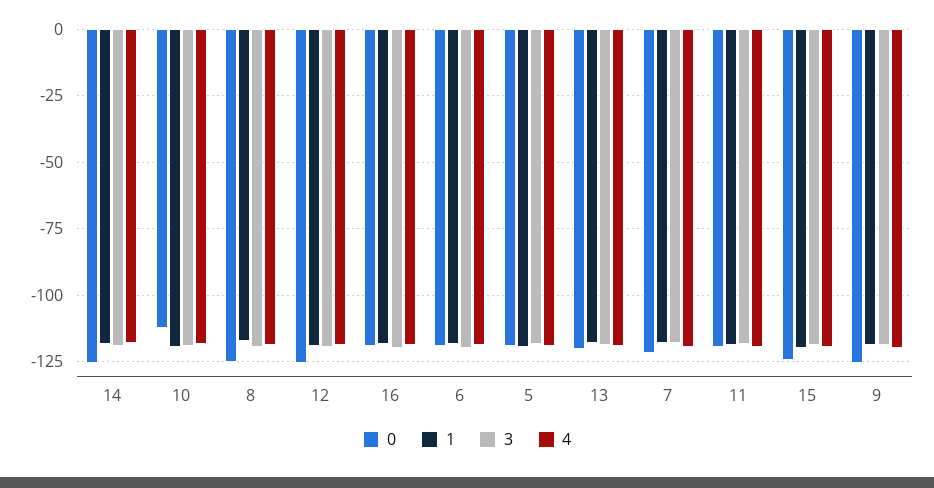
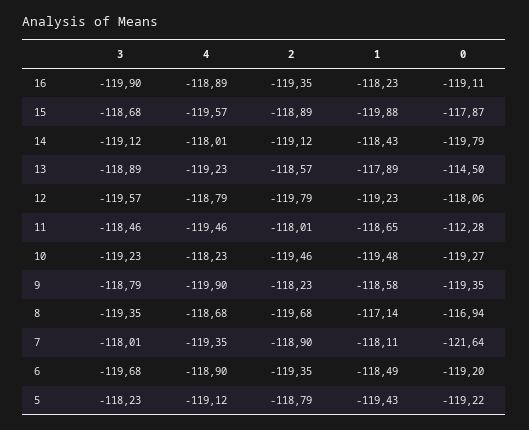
0, 14: -125 -> -119.79
0, 10: -112.5 -> -119.27
0, 8: -125 -> -116.94
0, 12: -125 -> -118.06
0, 13: -120 -> -114.5
0, 11: -120 -> -112.28
0, 15: -125 -> -117.87
0, 9: -125 -> -119.35
2, 16: none -> -119.35
2, 15: none -> -118.89
2, 14: none -> -119.12
2, 13: none -> -118.57
2, 12: none -> -119.79
2, 11: none -> -118.01
2, 10: none -> -119.46
2, 9: none -> -118.23
2, 8: none -> -119.68
2, 7: none -> -118.9
2, 6: none -> -119.35
2, 5: none -> -118.79

